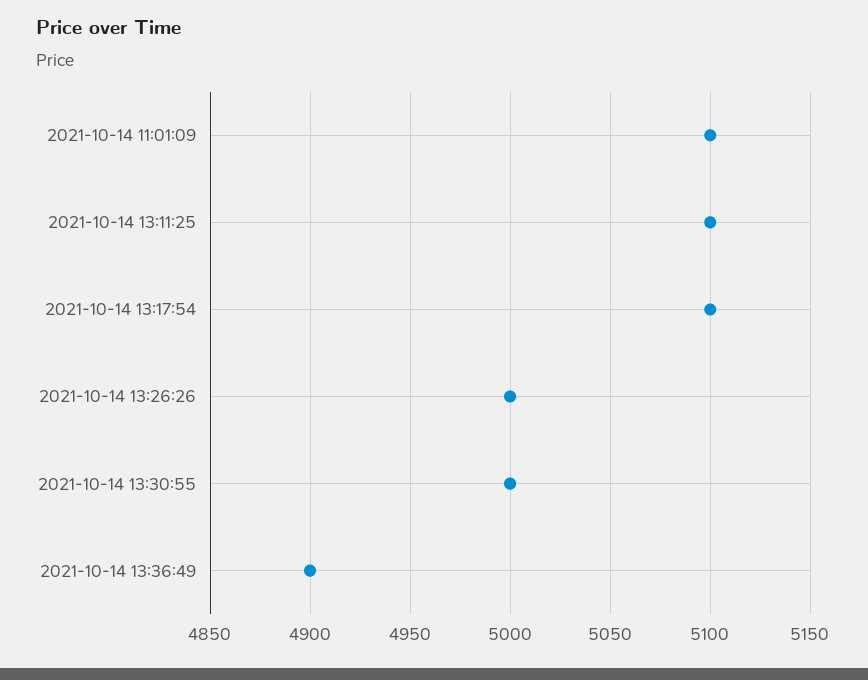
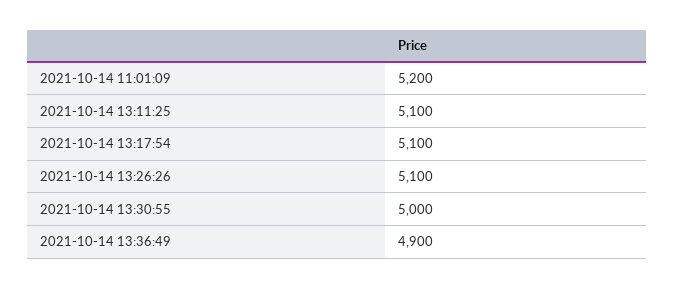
2021-10-14 11:01:09: 5100 -> 5200
2021-10-14 13:26:26: 5000 -> 5100

